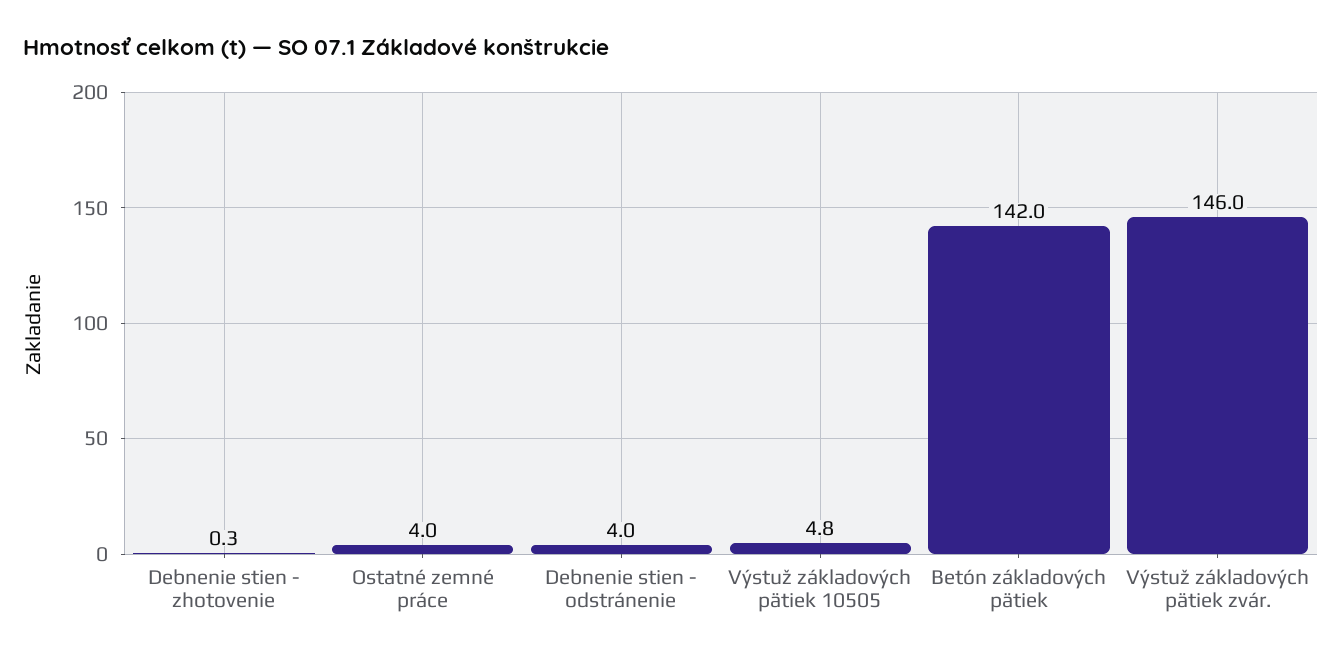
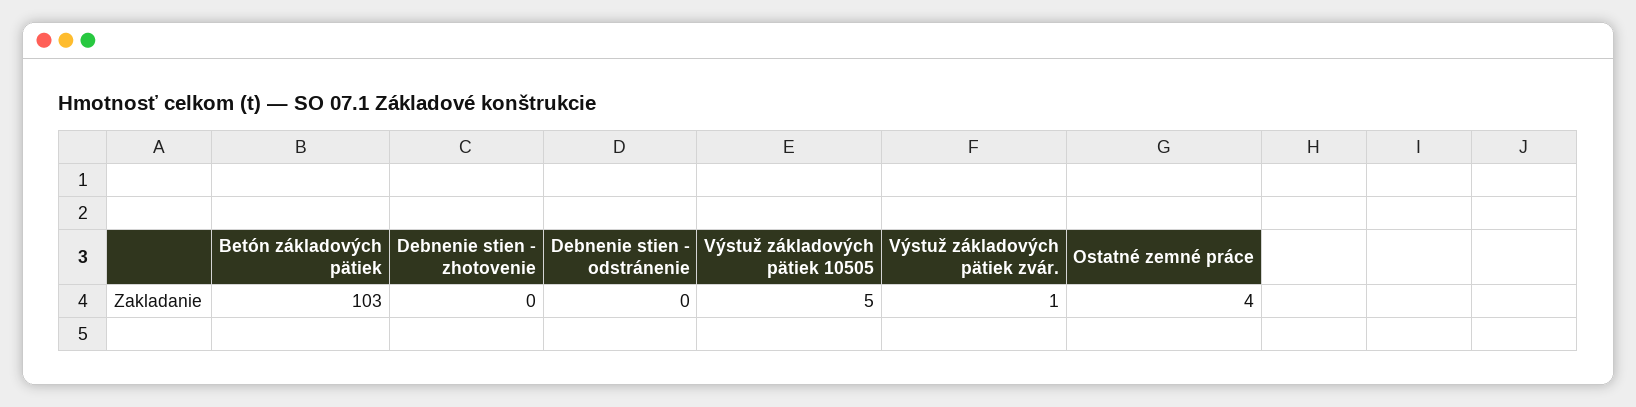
Debnenie stien - odstránenie: 4 -> 0
Betón základových pätiek: 142 -> 103
Výstuž základových pätiek zvár.: 146 -> 1

